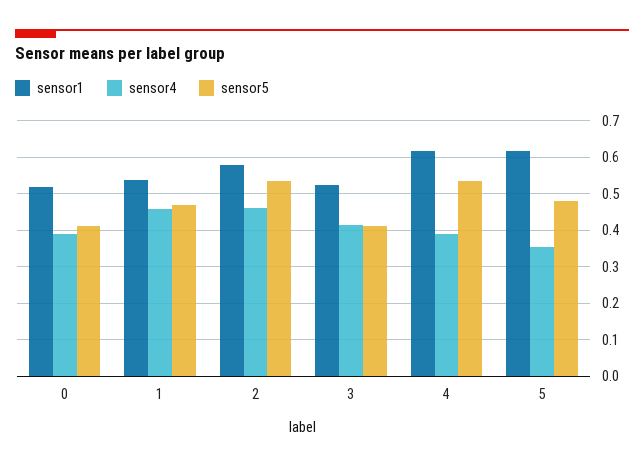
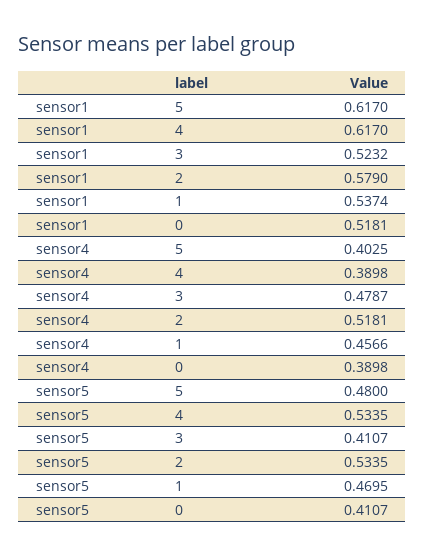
sensor4, 2: 0.46 -> 0.5181
sensor4, 3: 0.42 -> 0.4787
sensor4, 5: 0.36 -> 0.4025

